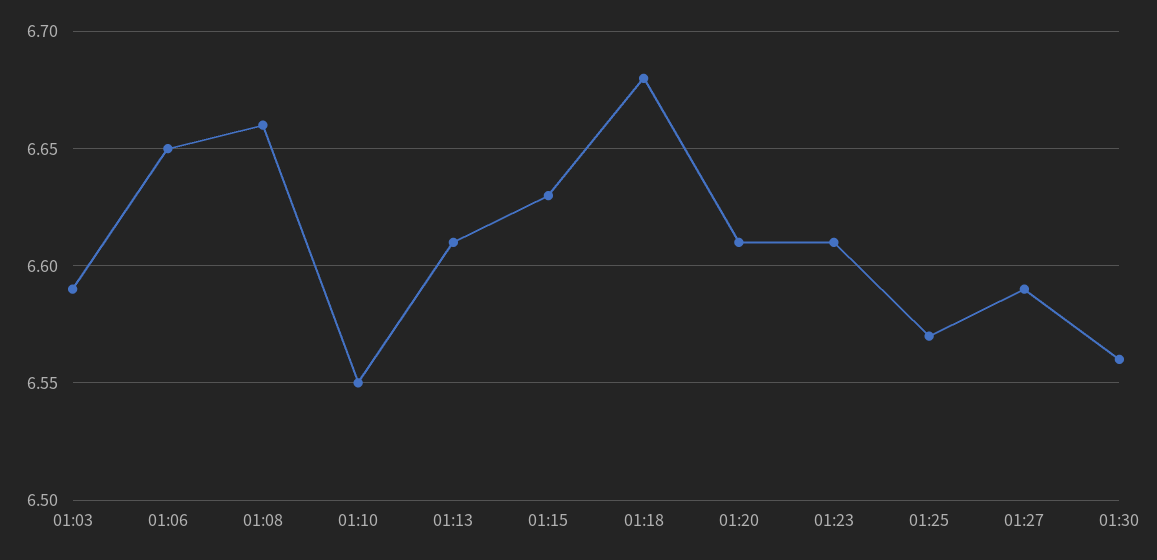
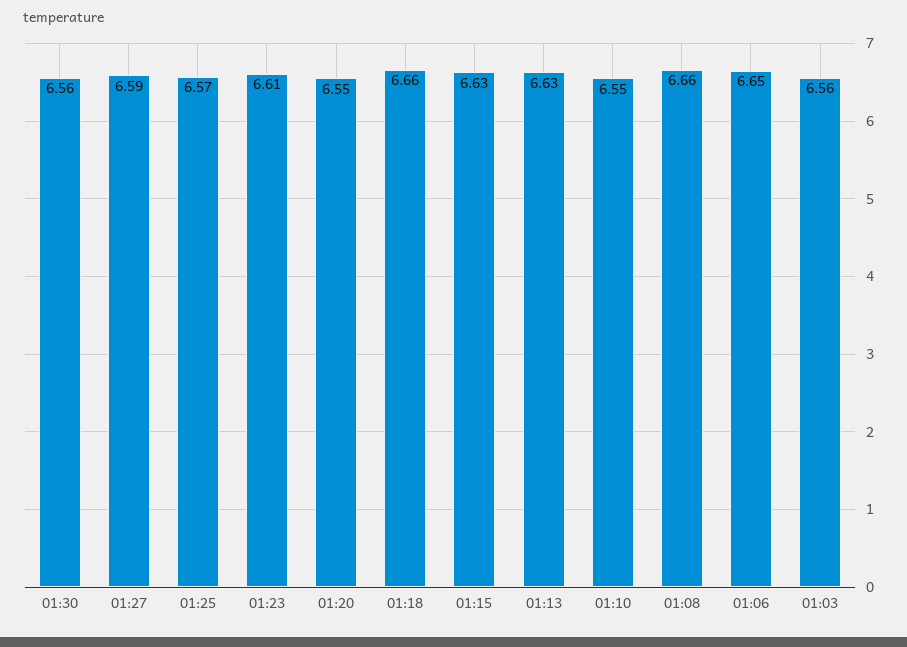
01:03: 6.59 -> 6.56
01:13: 6.61 -> 6.63
01:18: 6.68 -> 6.66
01:20: 6.61 -> 6.55

